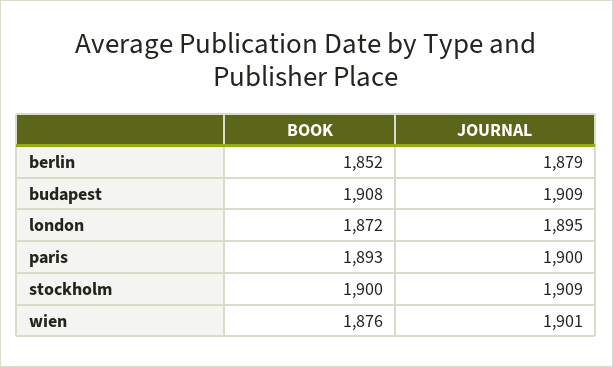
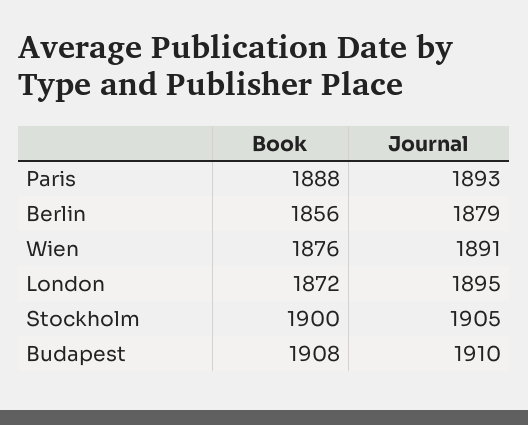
BOOK, berlin: 1852 -> 1856
JOURNAL, budapest: 1909 -> 1910
BOOK, paris: 1893 -> 1888
JOURNAL, paris: 1900 -> 1893
JOURNAL, stockholm: 1909 -> 1905
JOURNAL, wien: 1901 -> 1891

